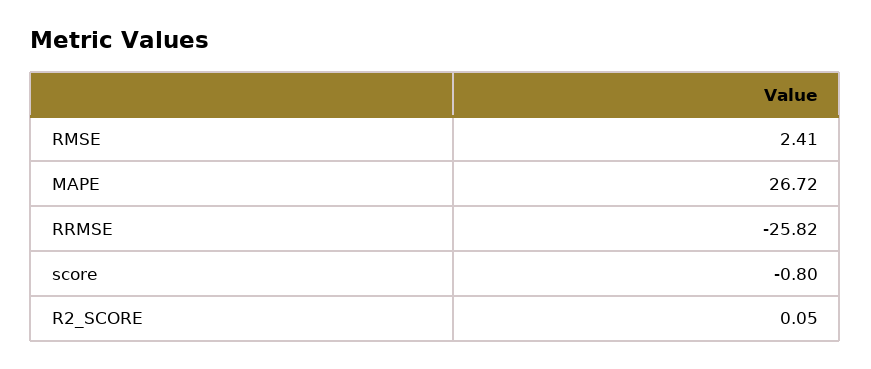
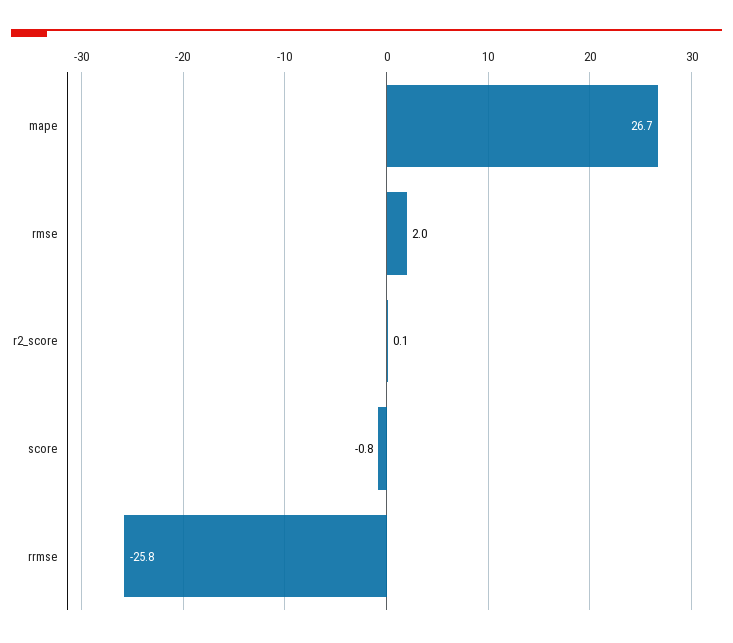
RMSE: 2.41 -> 2

